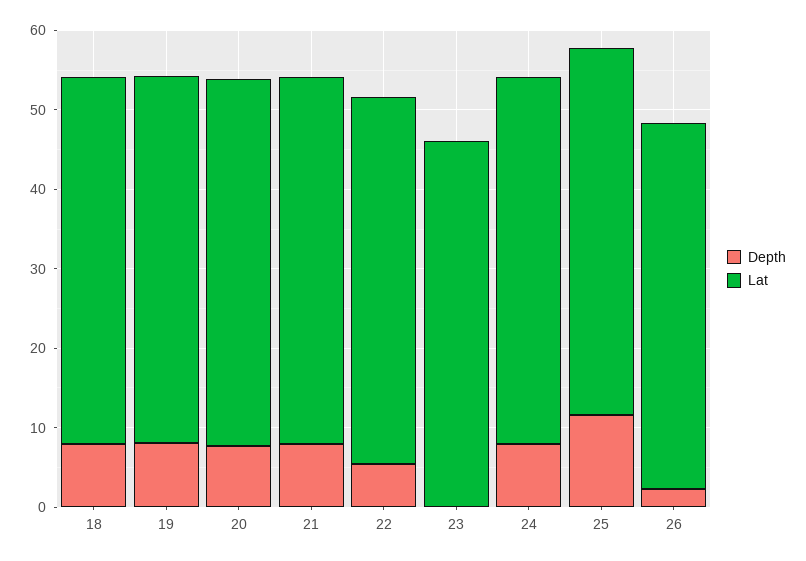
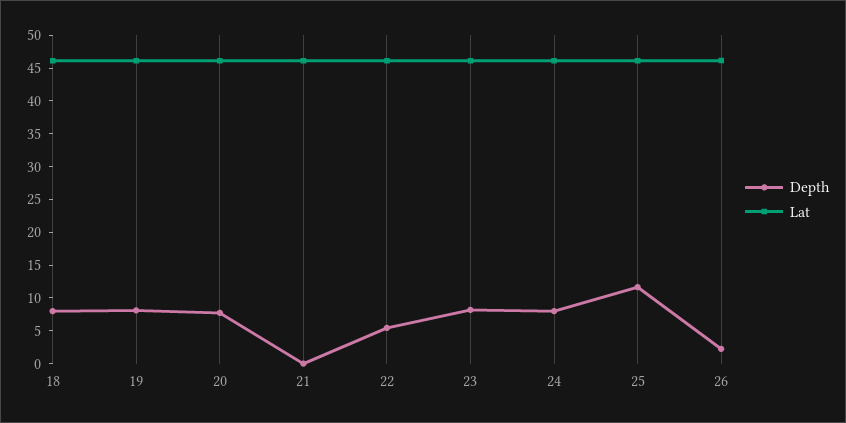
Depth, 21: 8 -> 0
Depth, 23: 0 -> 7.5

